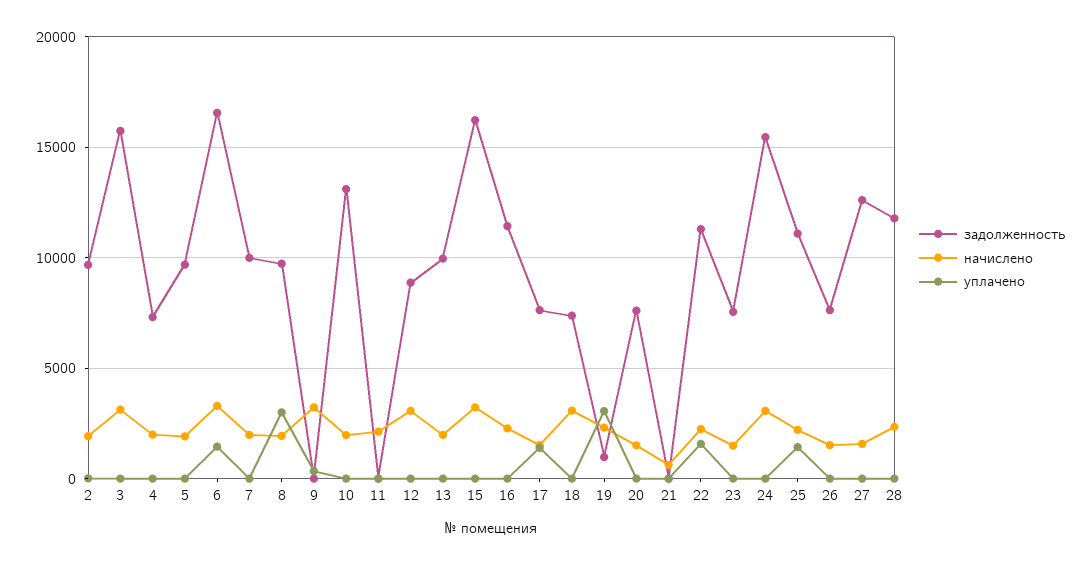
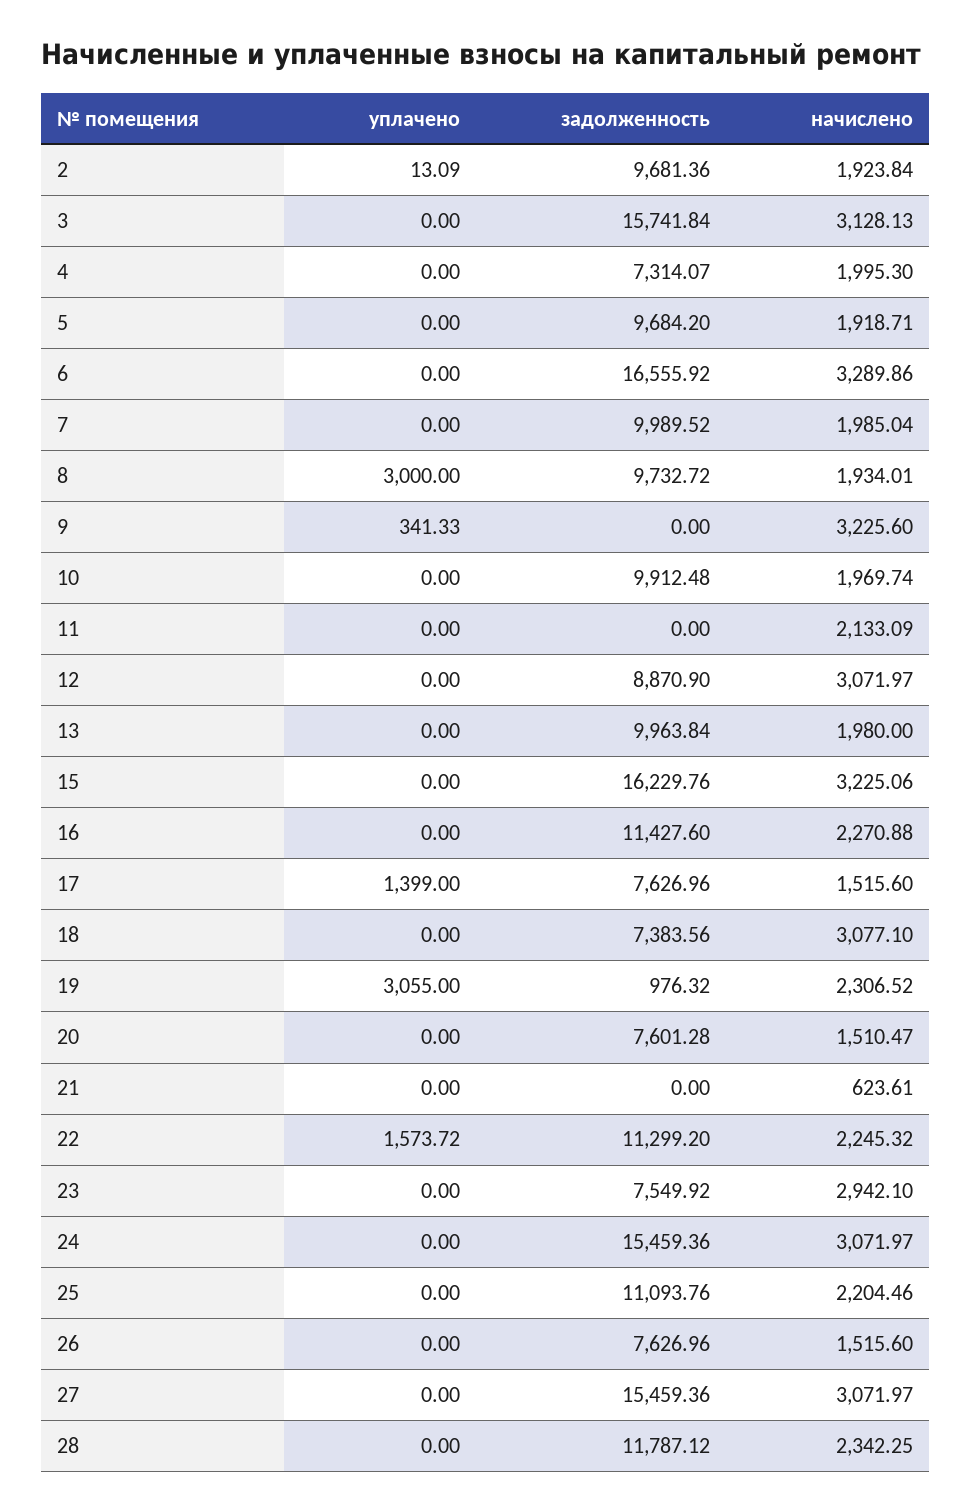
уплачено, 6: 1500 -> 0
задолженность, 10: 13000 -> 9912.48
начислено, 23: 1500 -> 2942.1
уплачено, 25: 1500 -> 0
задолженность, 27: 12500 -> 15459.36
начислено, 27: 1500 -> 3071.97

